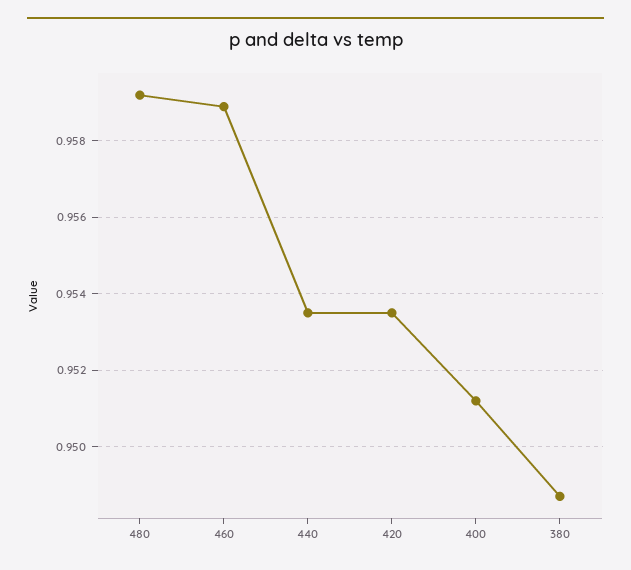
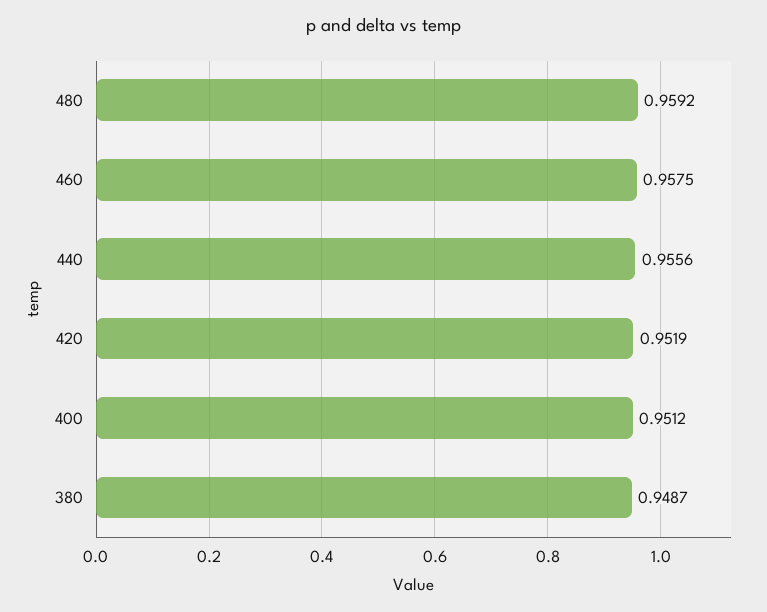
460: 0.959 -> 0.9575
440: 0.9535 -> 0.9556
420: 0.9535 -> 0.9519

